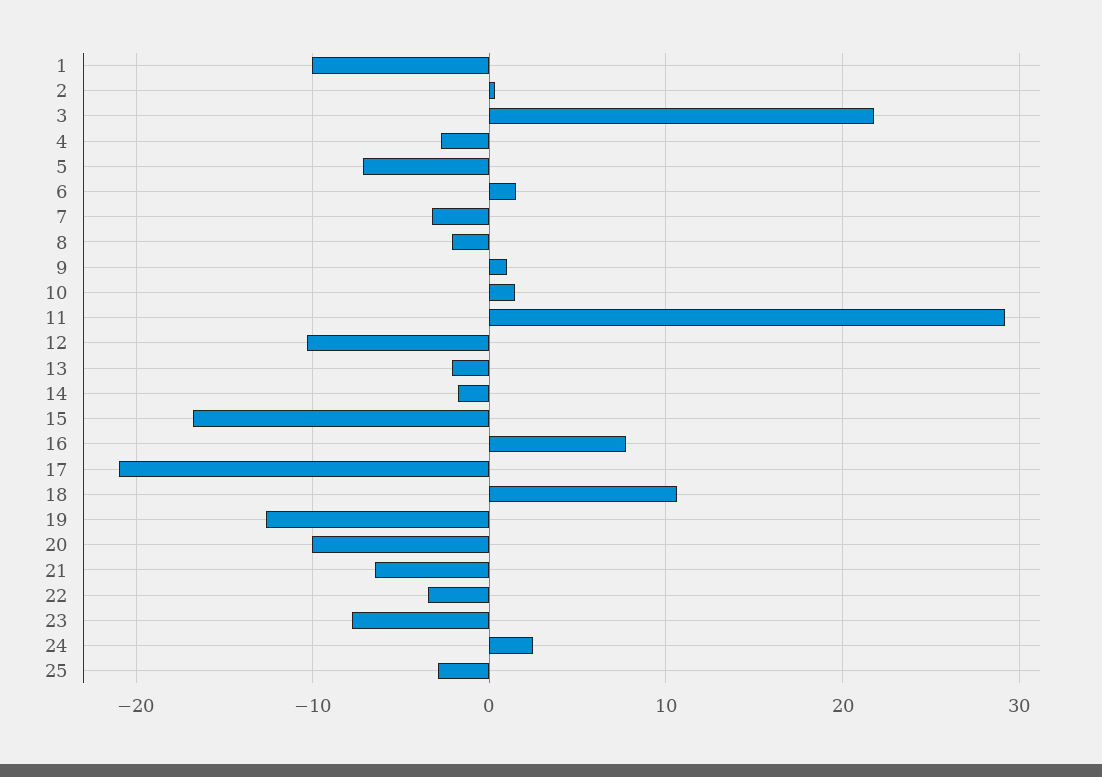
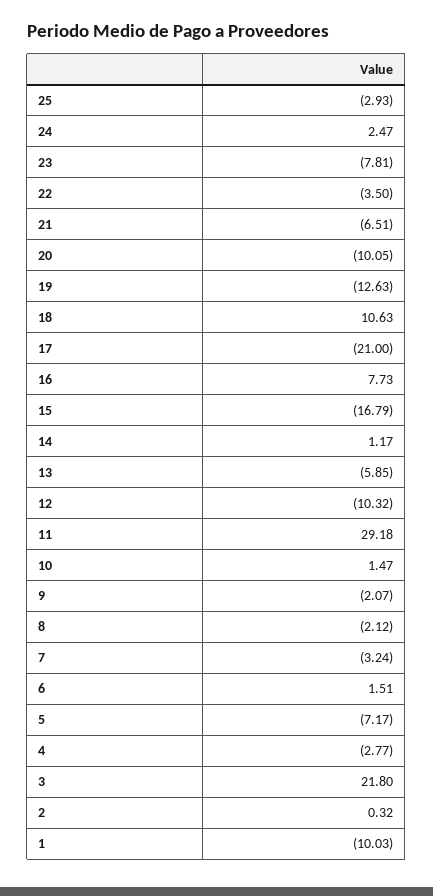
9: 1 -> -2.07
13: -2 -> -5.85
14: -2 -> 1.17

